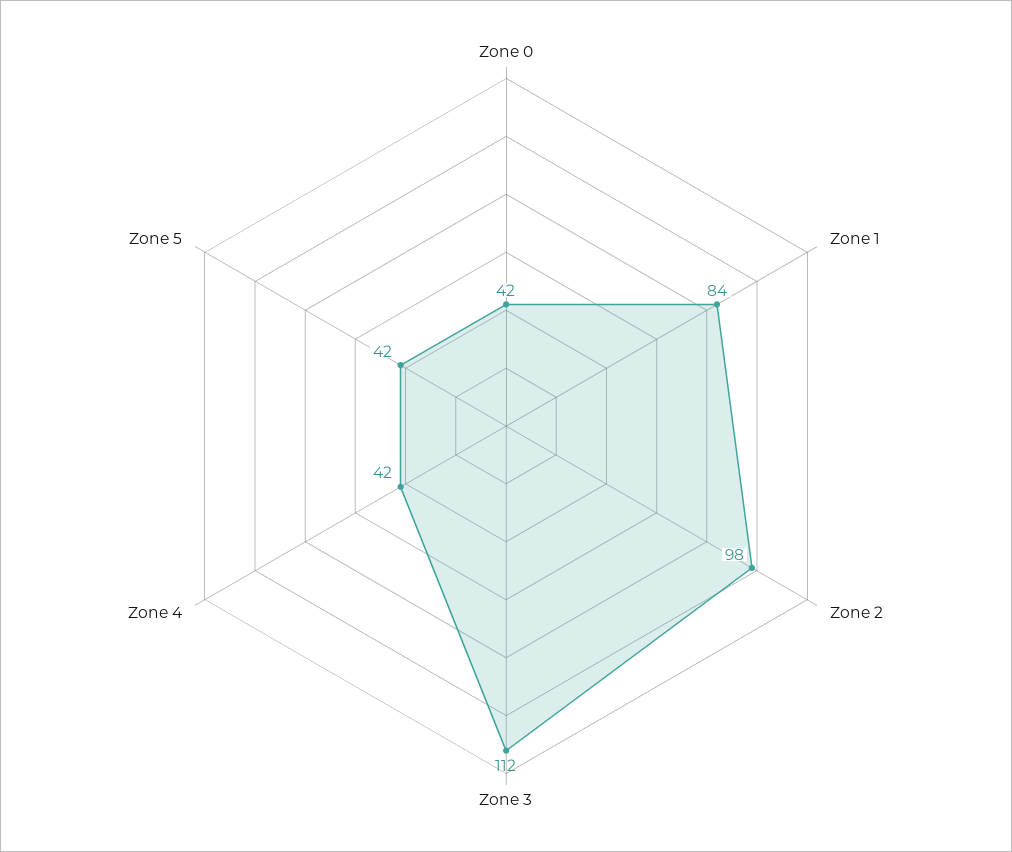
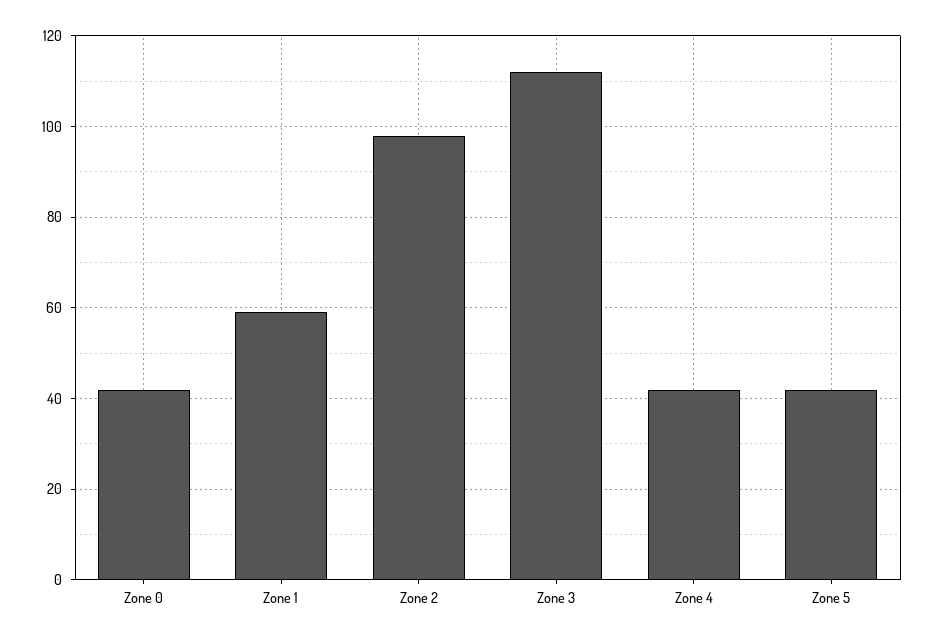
Zone 1: 84 -> 60

